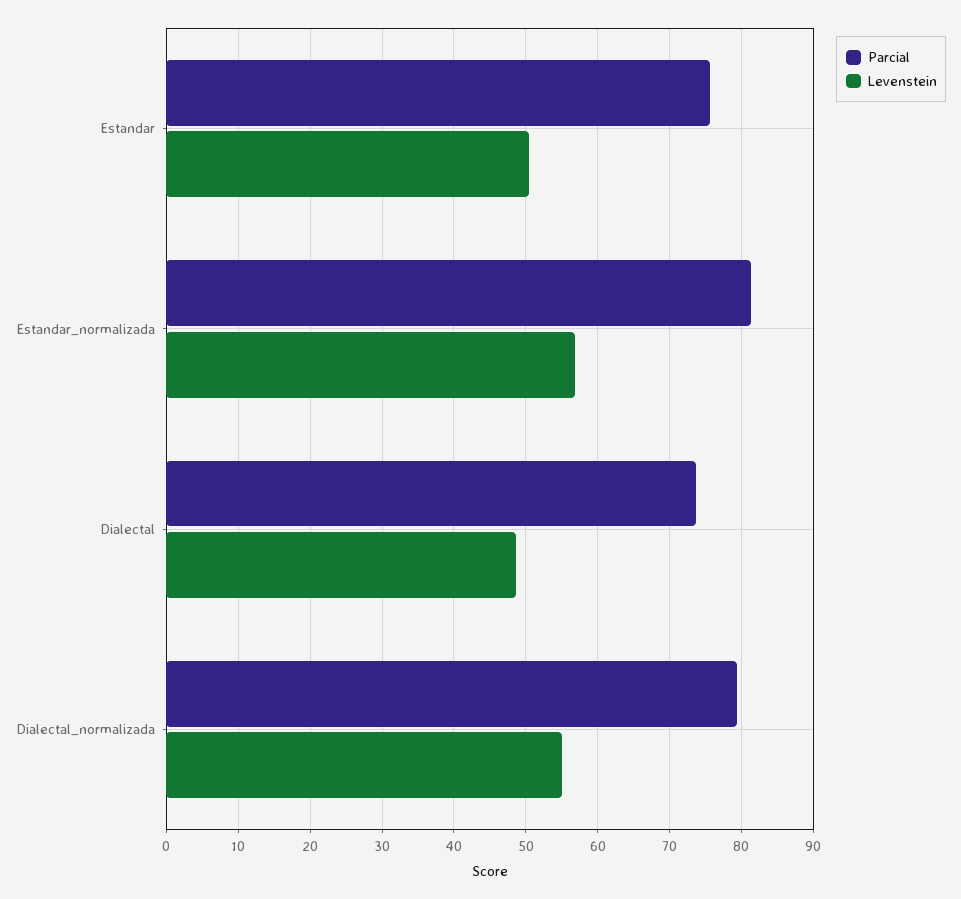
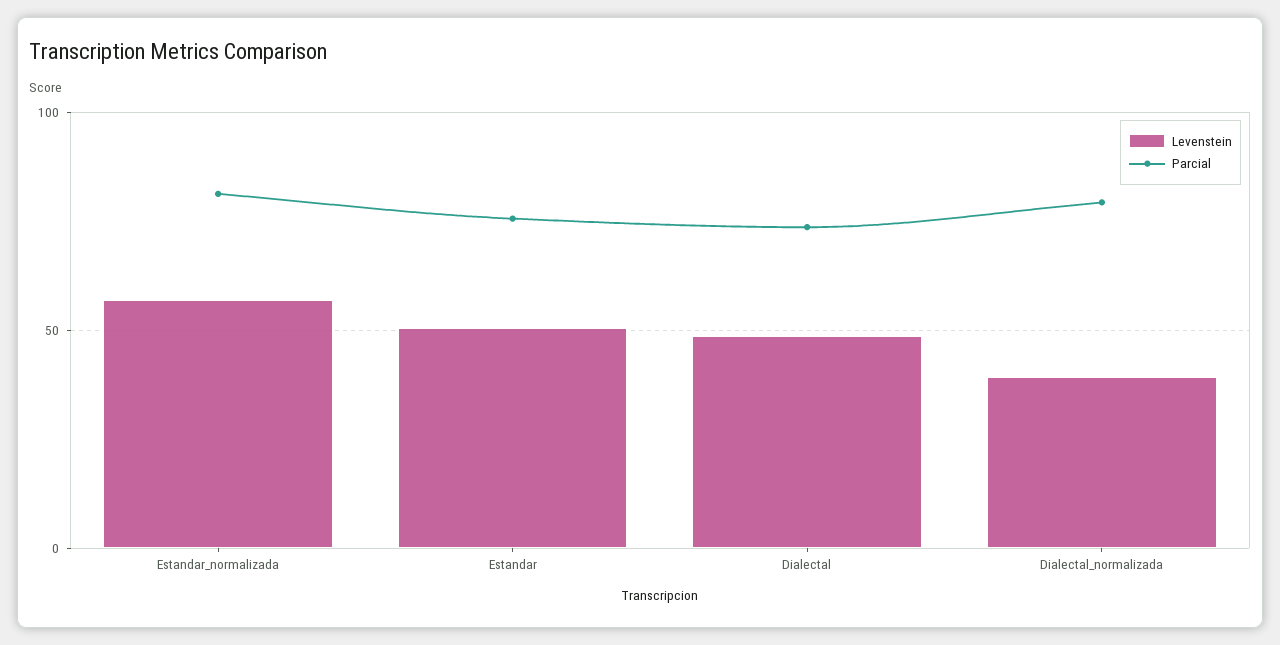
Levenstein, Dialectal_normalizada: 55 -> 40

